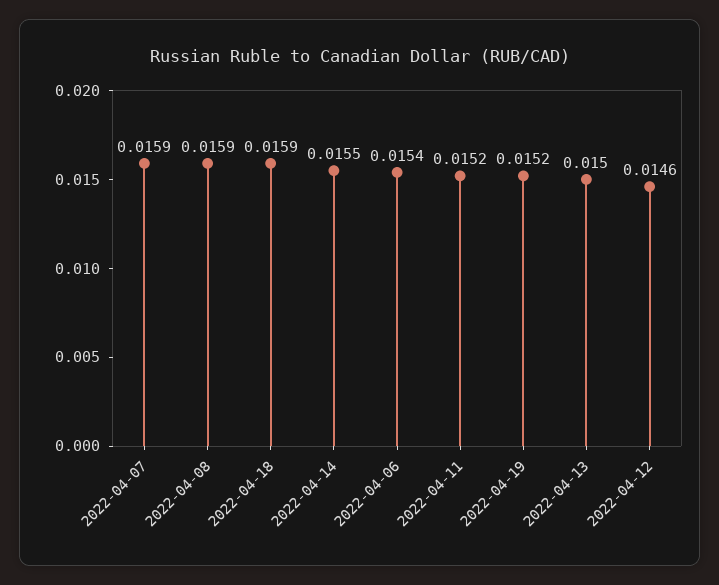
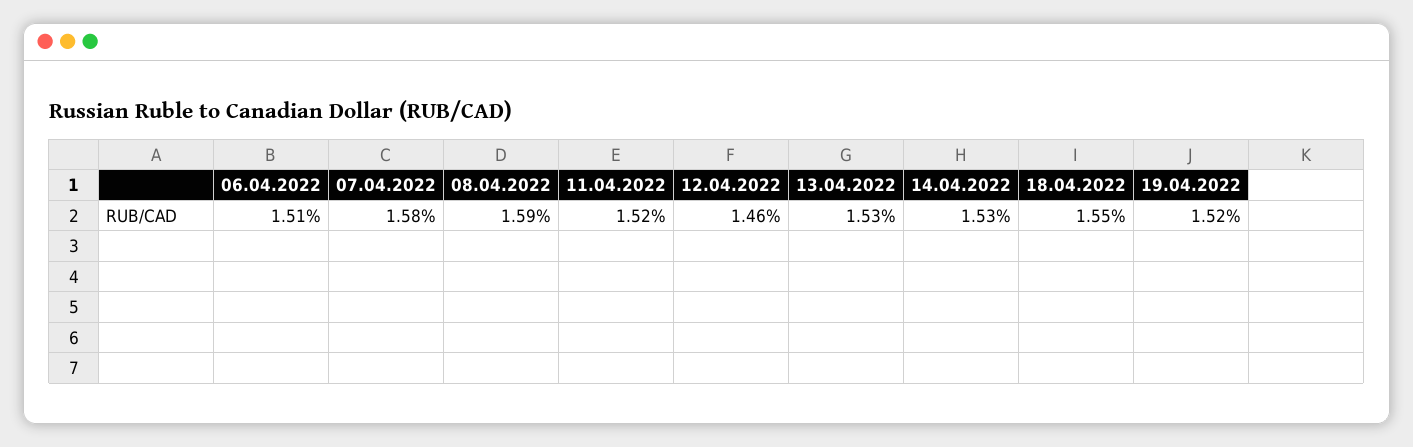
2022-04-07: 0.0159 -> 0.0158
2022-04-18: 0.0159 -> 0.0155
2022-04-14: 0.0155 -> 0.0153
2022-04-06: 0.0154 -> 0.0151
2022-04-13: 0.015 -> 0.0153

